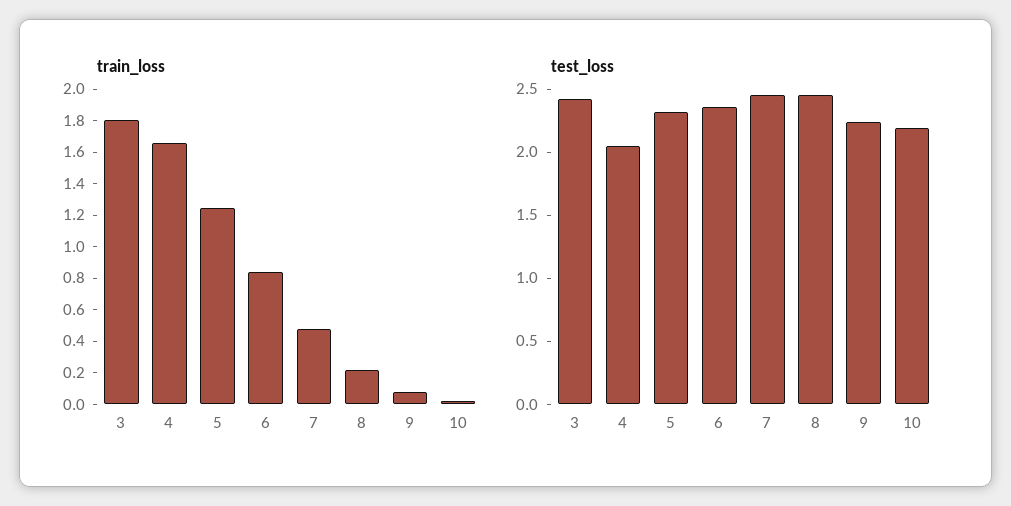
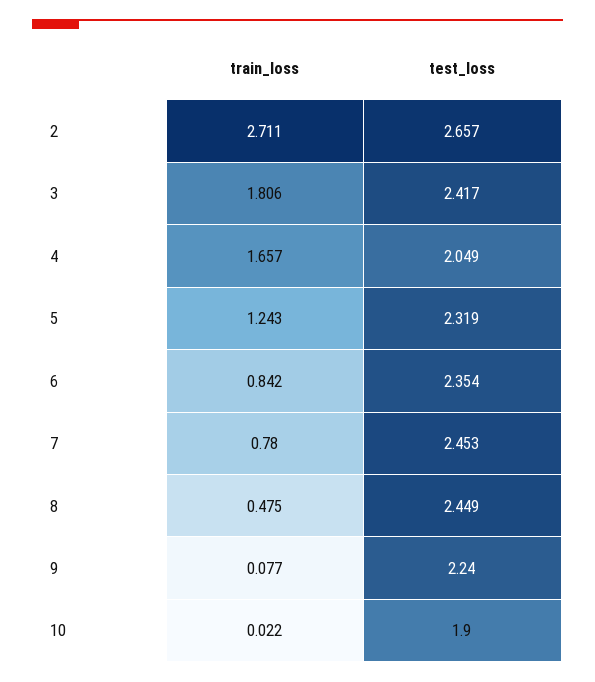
train_loss, 7: 0.5 -> 0.78
train_loss, 8: 0.2 -> 0.475
test_loss, 10: 2.2 -> 1.9
train_loss, 2: none -> 2.711
test_loss, 2: none -> 2.657

